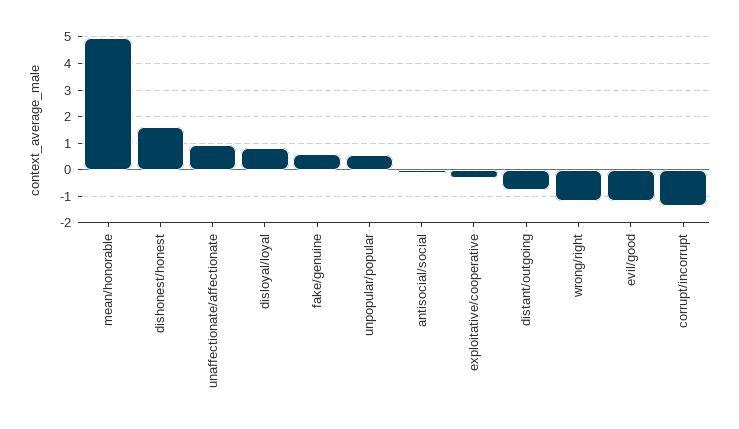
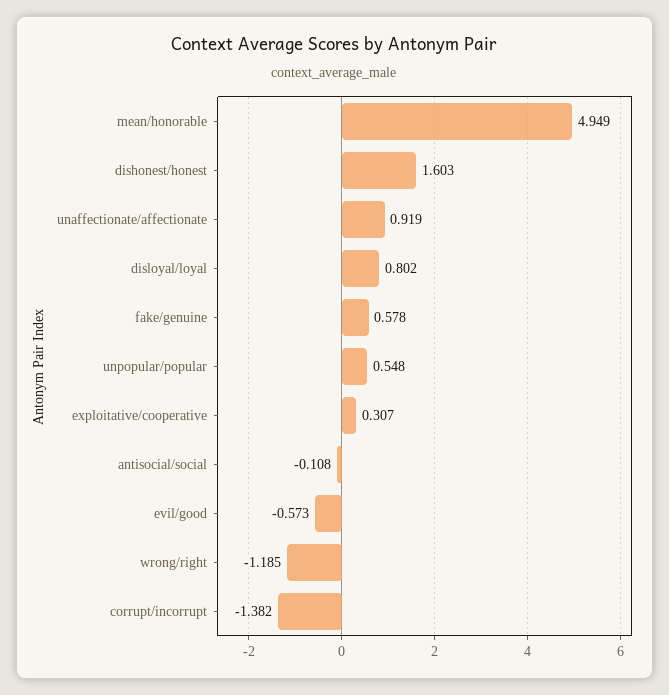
exploitative/cooperative: -0.25 -> 0.307
distant/outgoing: -0.75 -> none
evil/good: -1.25 -> -0.573

